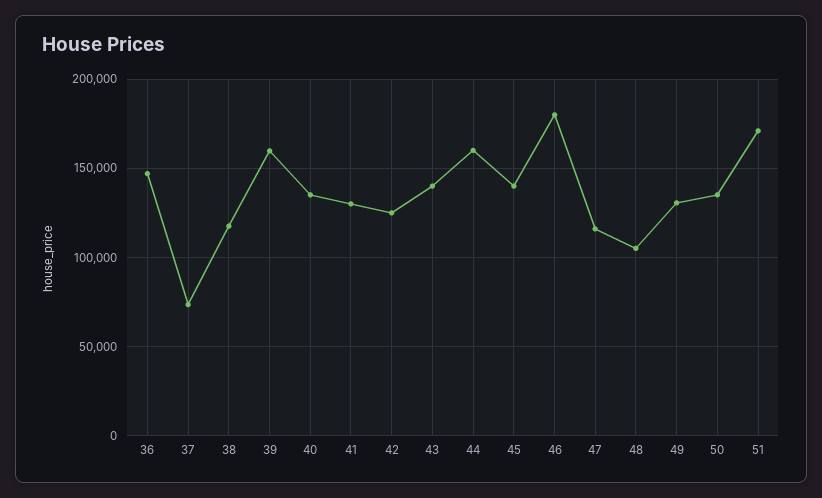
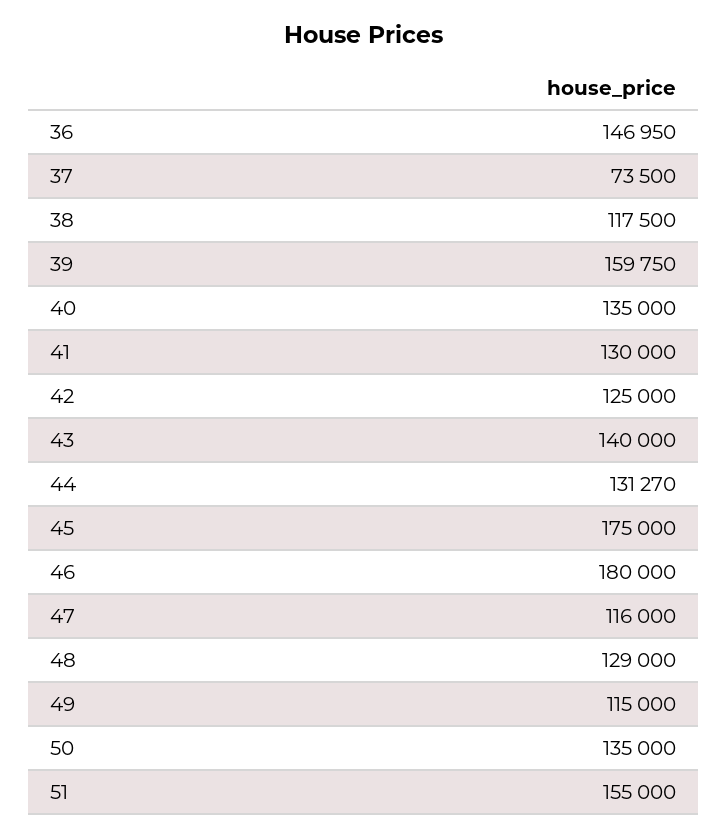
44: 160000 -> 131270
45: 140000 -> 175000
48: 105000 -> 129000
49: 130000 -> 115000
51: 170000 -> 155000

